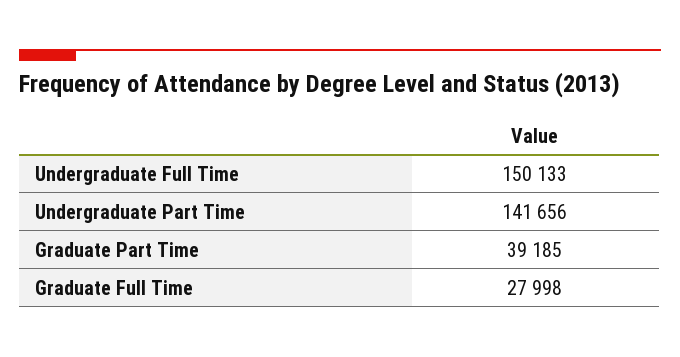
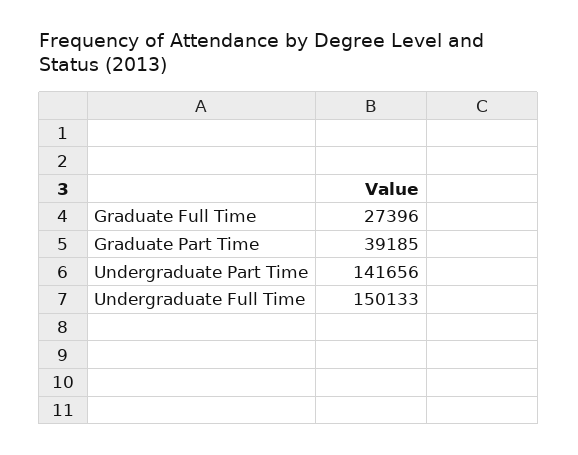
Graduate Full Time: 27998 -> 27396

